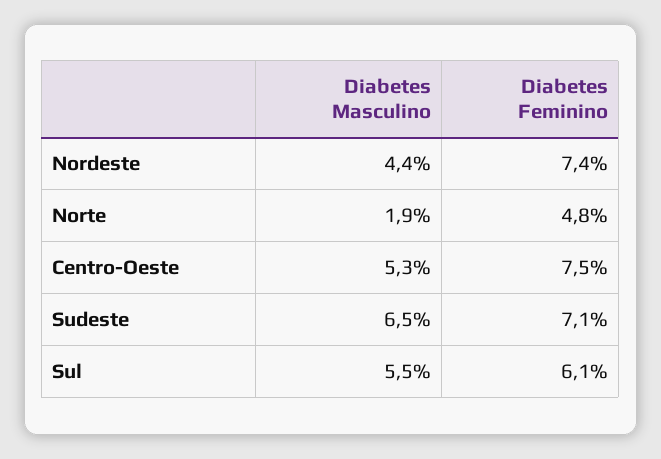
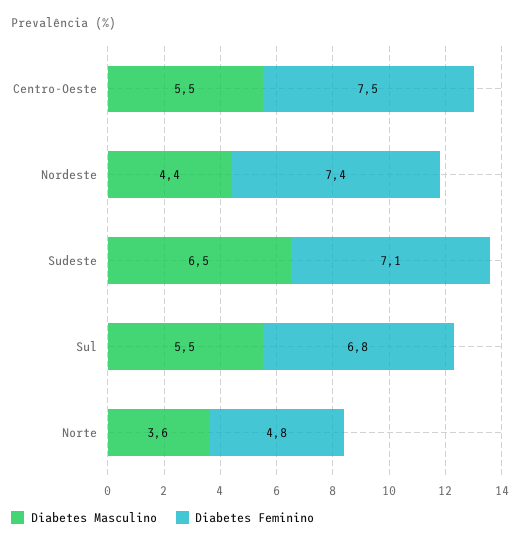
Diabetes Masculino, Norte: 1.9 -> 3.6
Diabetes Masculino, Centro-Oeste: 5.3 -> 5.5
Diabetes Feminino, Sul: 6.1 -> 6.8

